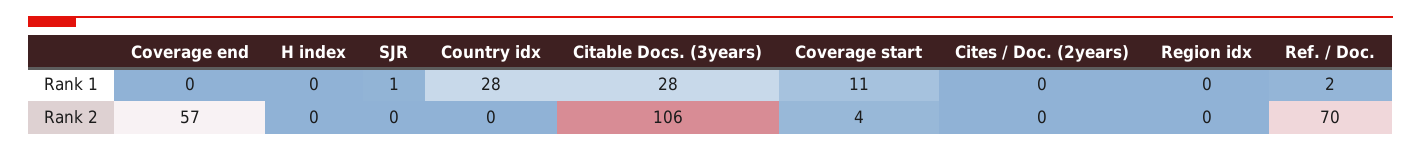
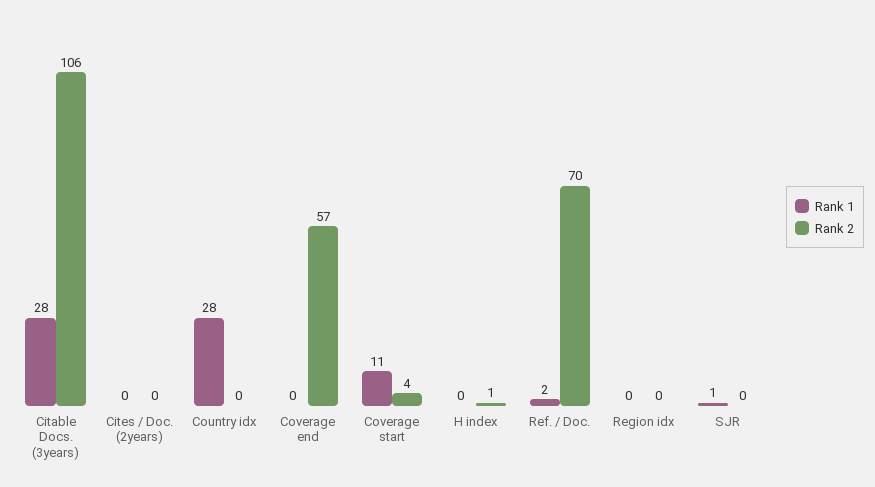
Rank 2, H index: 0 -> 1

